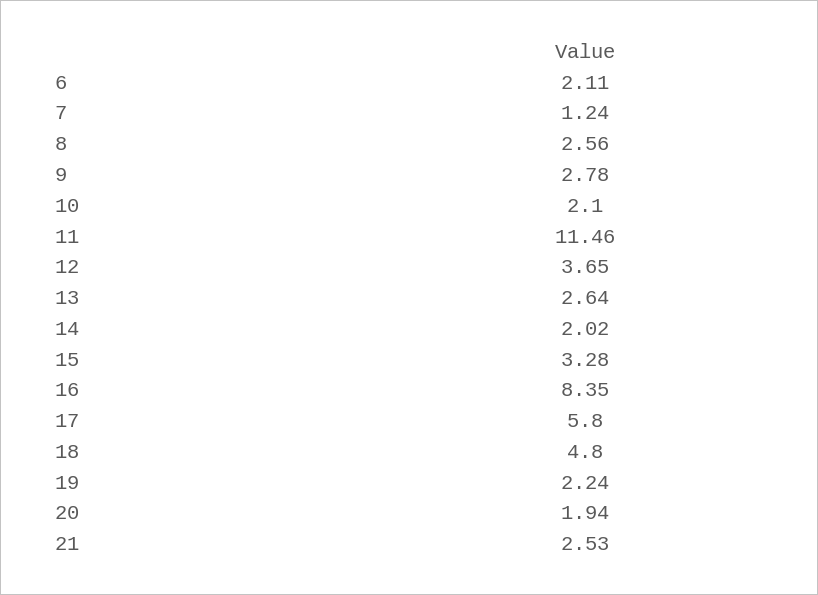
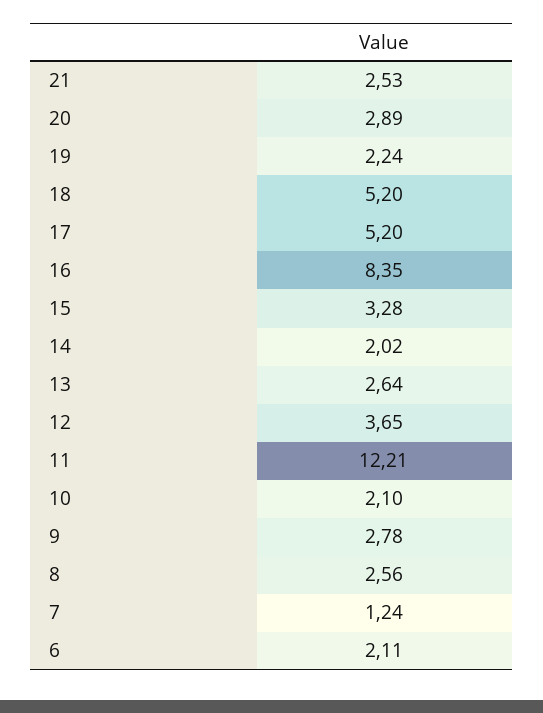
11: 11.46 -> 12.21
17: 5.8 -> 5.2
18: 4.8 -> 5.2
20: 1.94 -> 2.89

